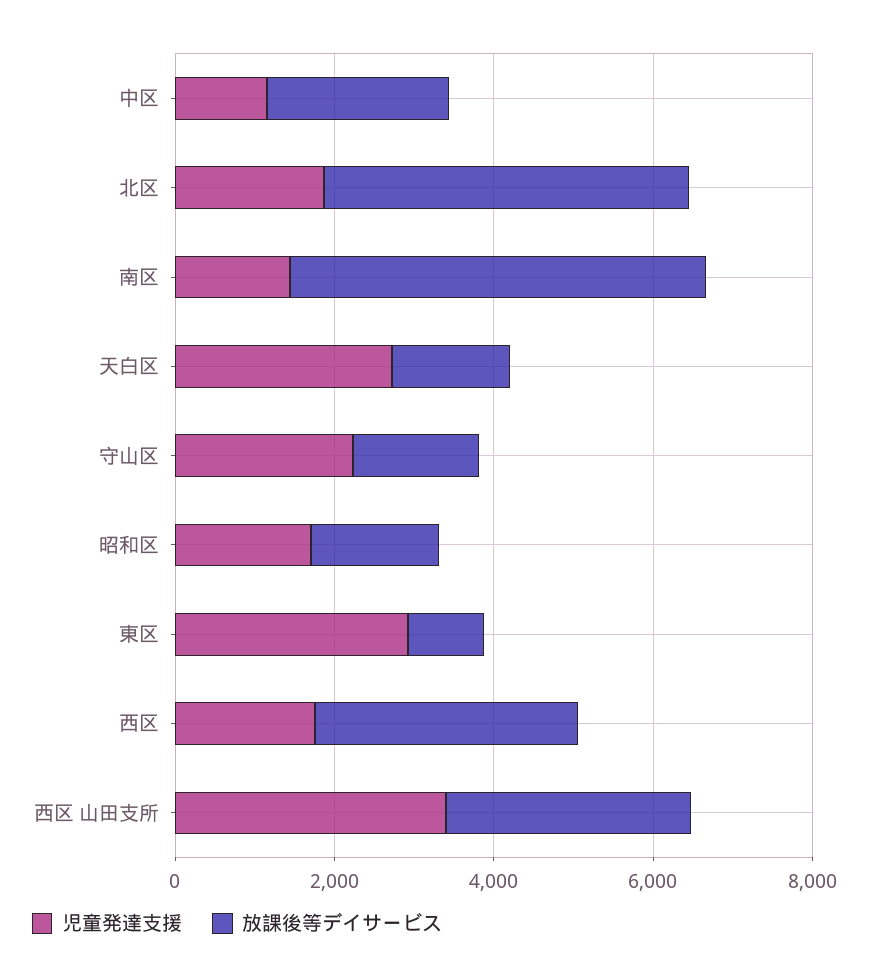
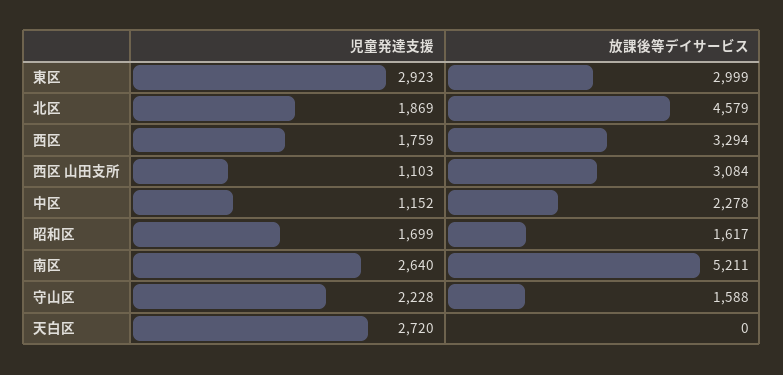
児童発達支援, 南区: 1500 -> 2640
放課後等デイサービス, 天白区: 1500 -> 0
放課後等デイサービス, 東区: 1000 -> 2999
児童発達支援, 西区 山田支所: 3500 -> 1103

